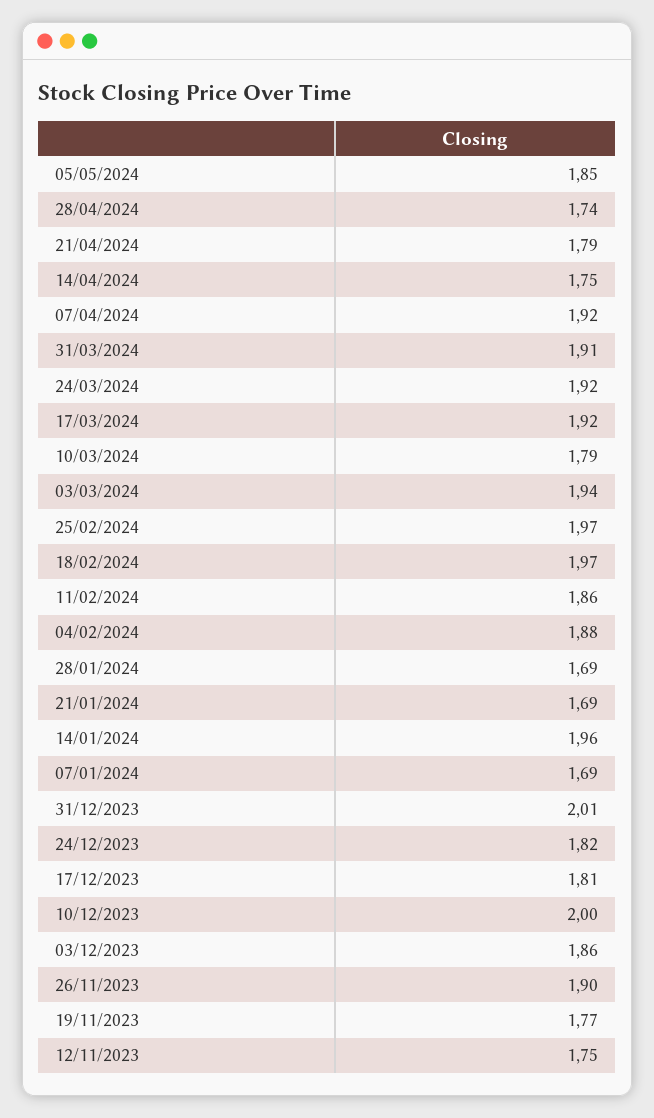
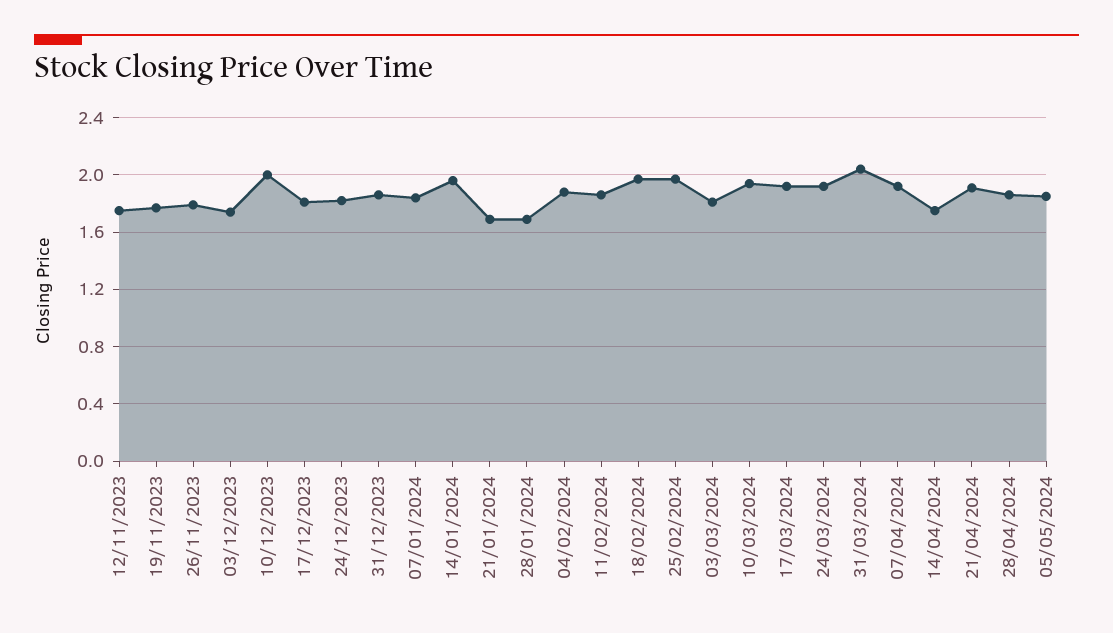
28/04/2024: 1.74 -> 1.85
21/04/2024: 1.79 -> 1.9
31/03/2024: 1.91 -> 2.05
10/03/2024: 1.79 -> 1.95
03/03/2024: 1.94 -> 1.8
07/01/2024: 1.69 -> 1.85
31/12/2023: 2.01 -> 1.85
03/12/2023: 1.86 -> 1.75
26/11/2023: 1.9 -> 1.8

